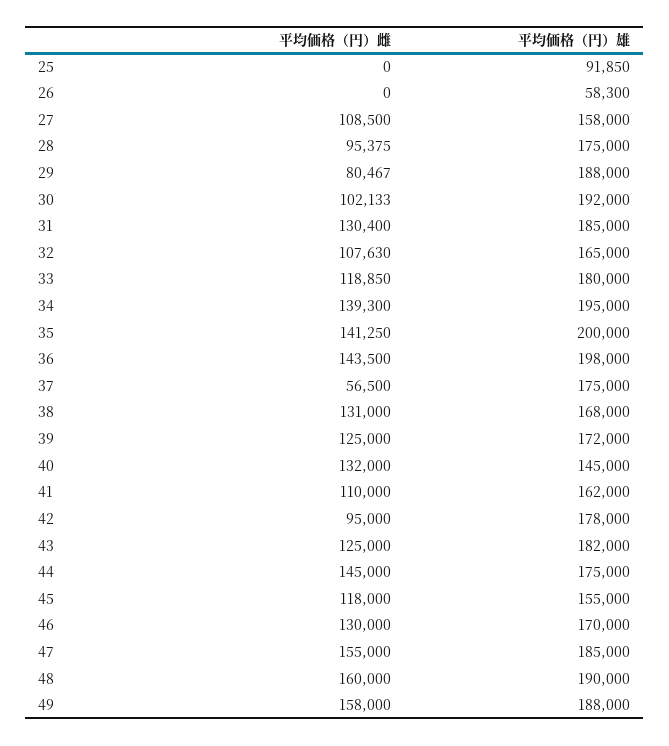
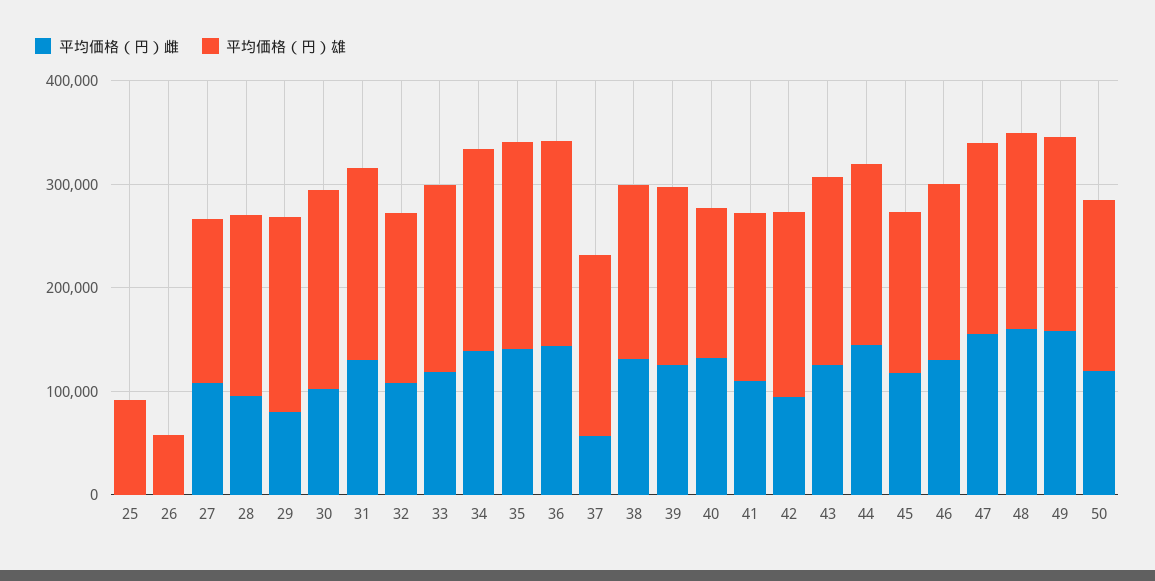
平均価格（円）雌, 50: none -> 120000
平均価格（円）雄, 50: none -> 160000

